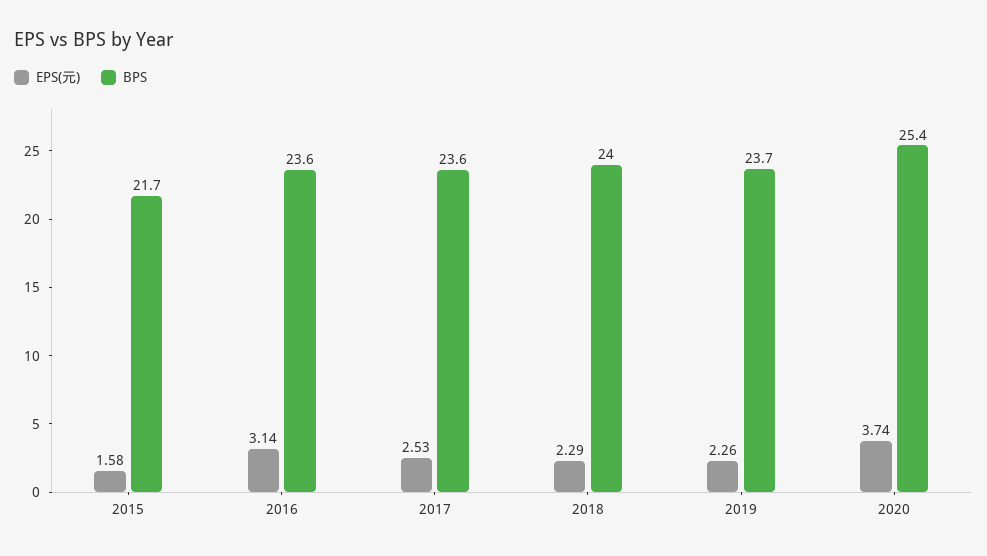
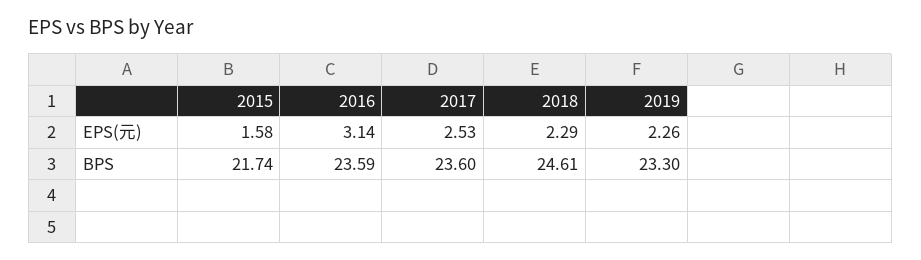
BPS, 2018: 24 -> 24.61
BPS, 2019: 23.7 -> 23.3
EPS(元), 2020: 3.74 -> none
BPS, 2020: 25.4 -> none

